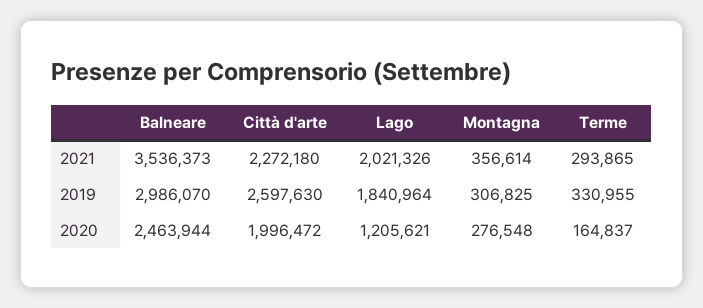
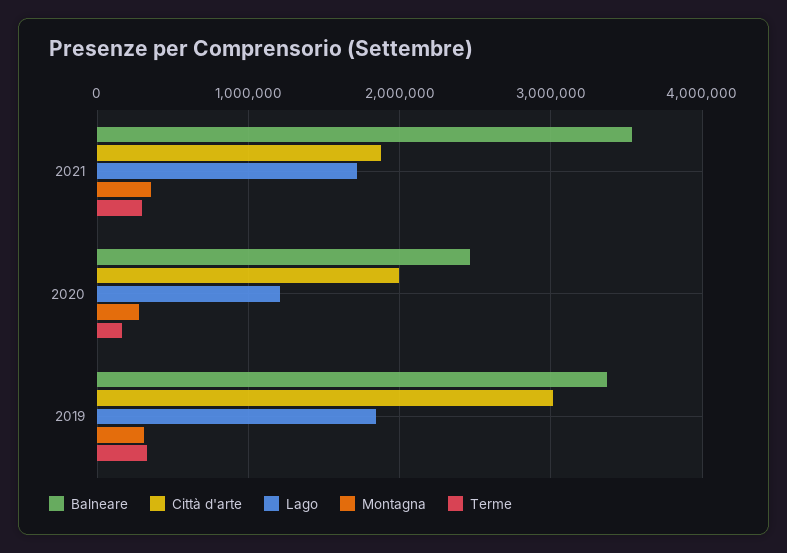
Città d'arte, 2021: 2272180 -> 1900000
Lago, 2021: 2021326 -> 1700000
Balneare, 2019: 2986070 -> 3400000
Città d'arte, 2019: 2597630 -> 3000000

